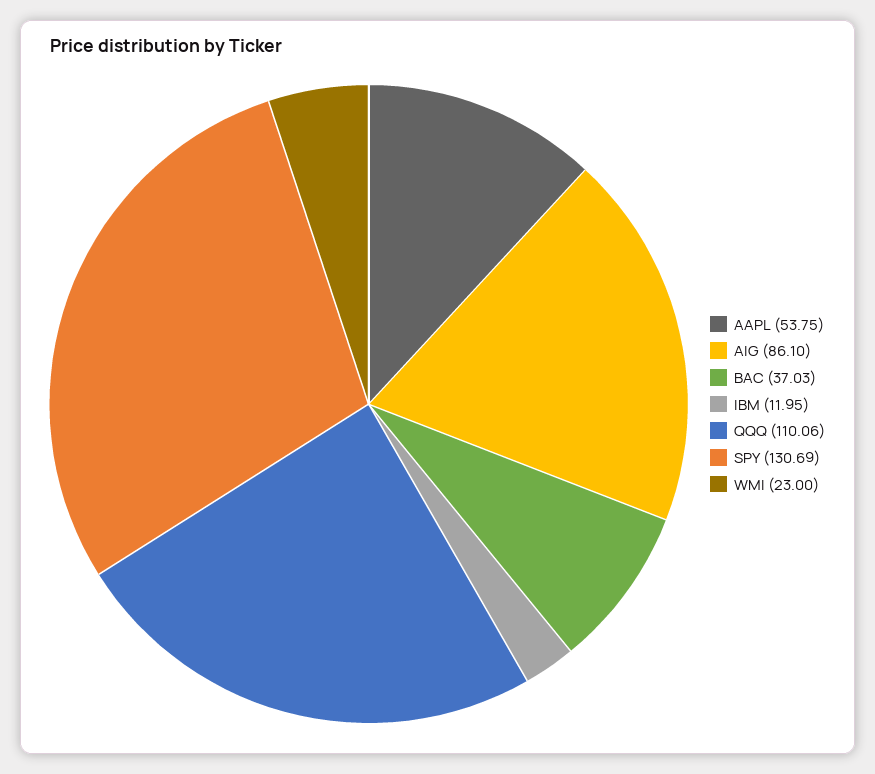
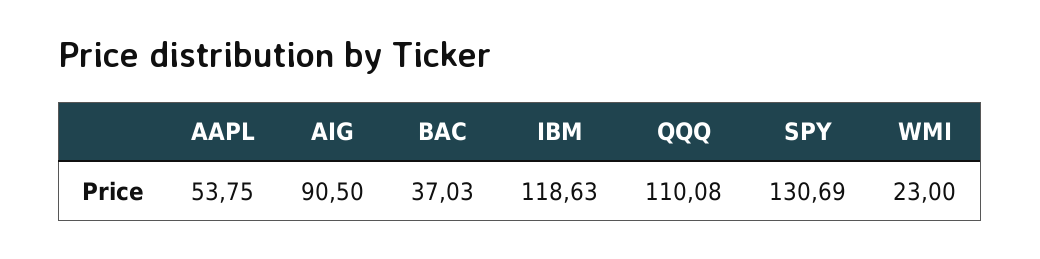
AIG: 86.1 -> 90.5
IBM: 11.95 -> 118.63
QQQ: 110.06 -> 110.08

